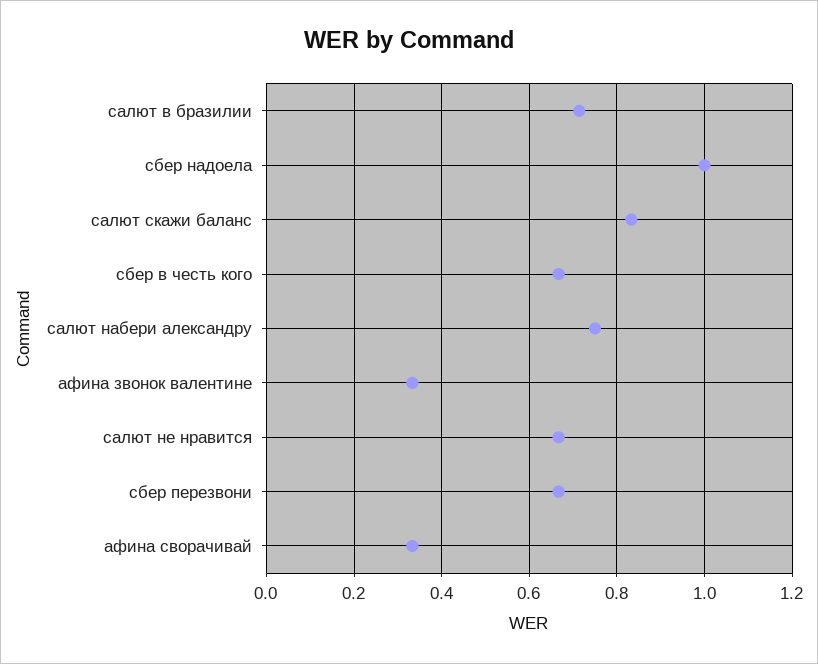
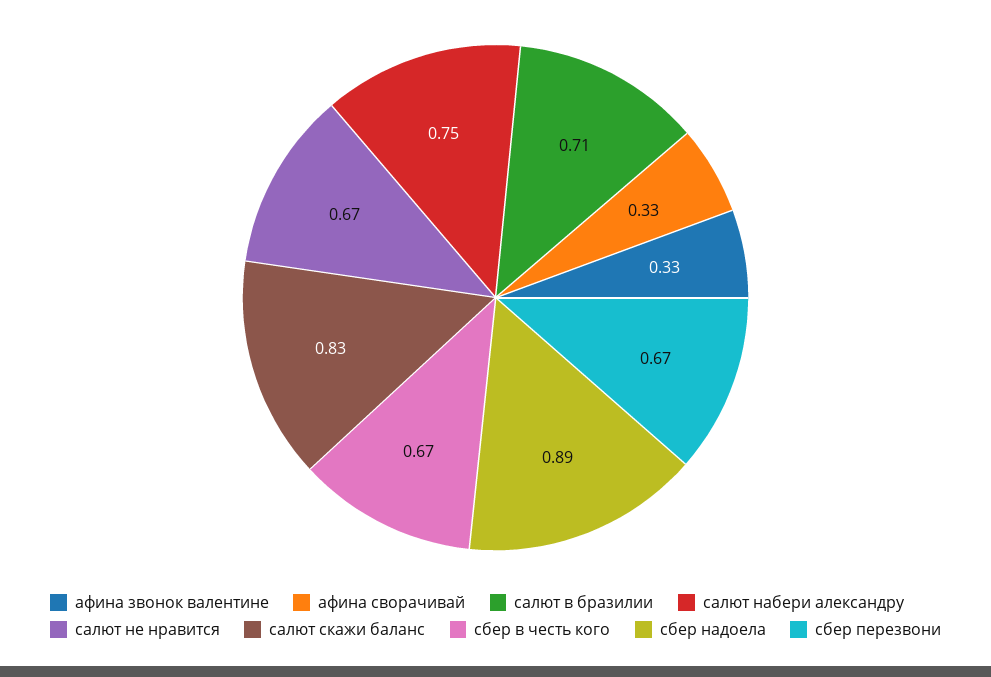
сбер надоела: 1 -> 0.89

